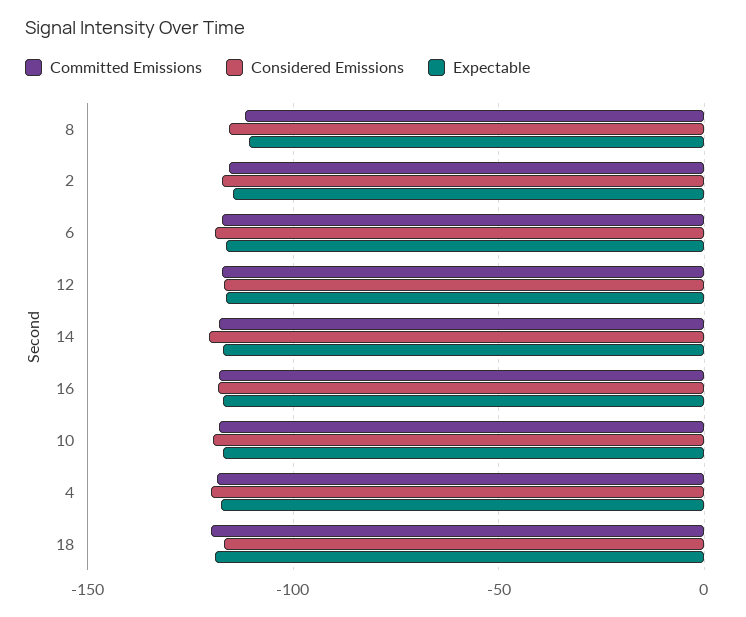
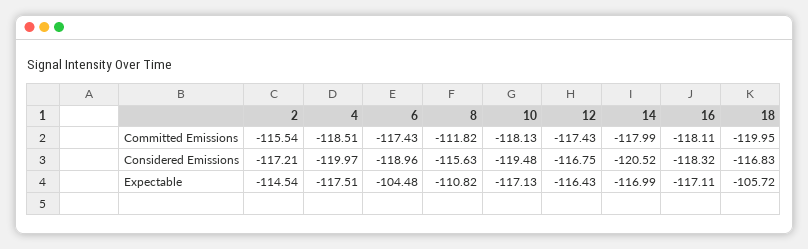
Expectable, 6: -115 -> -104.48
Expectable, 18: -120 -> -105.72

